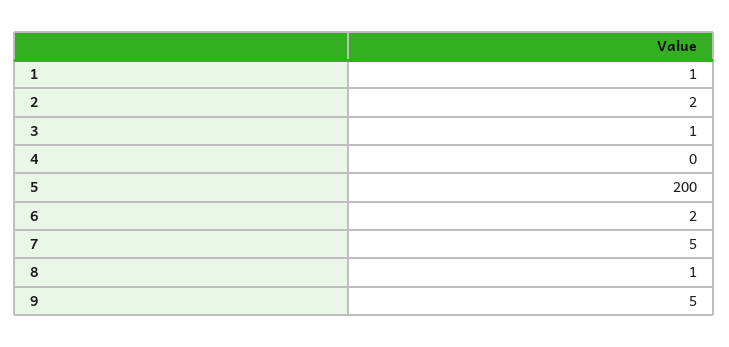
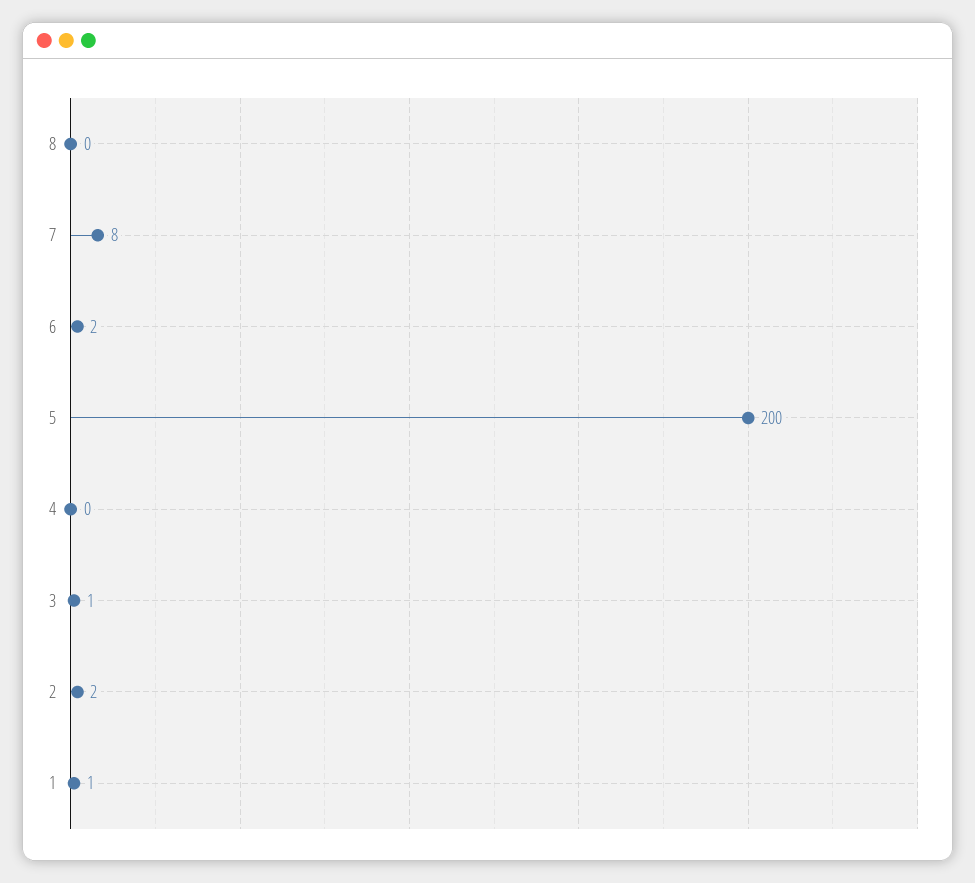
7: 5 -> 8
8: 1 -> 0
9: 5 -> none

